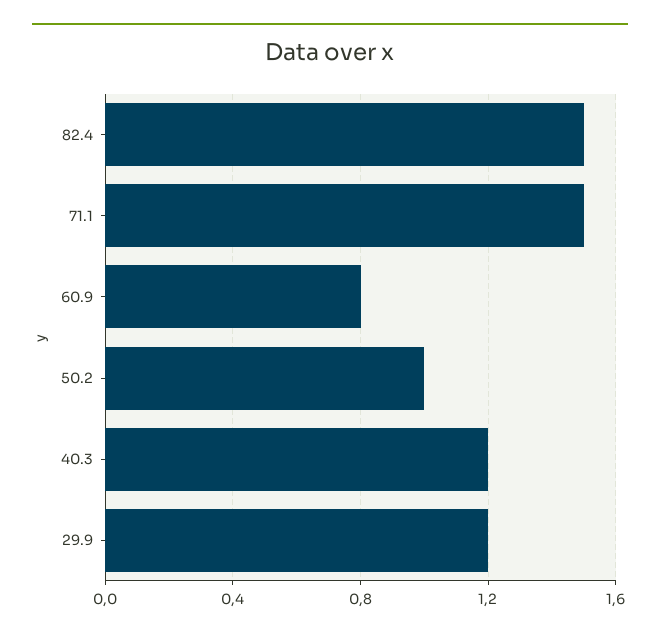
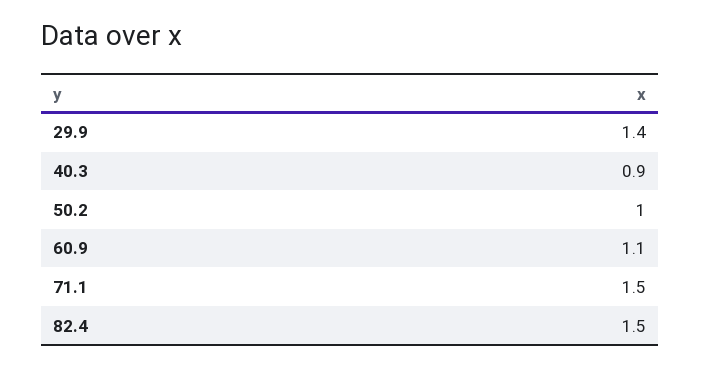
60.9: 0.8 -> 1.1
40.3: 1.2 -> 0.9
29.9: 1.2 -> 1.4

